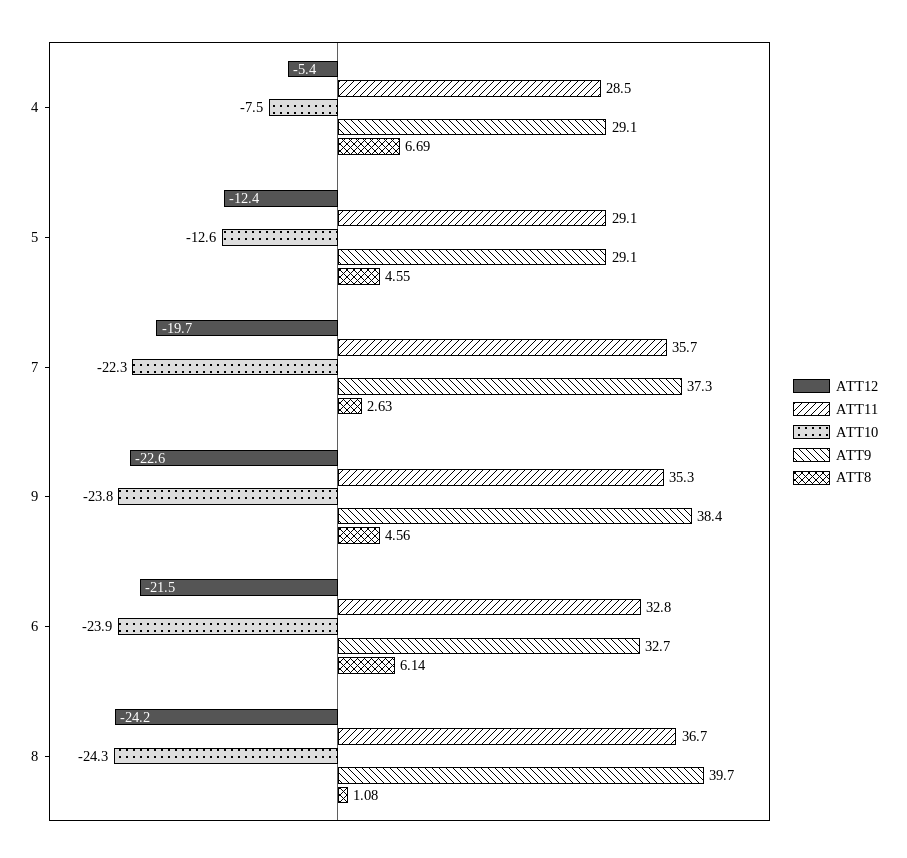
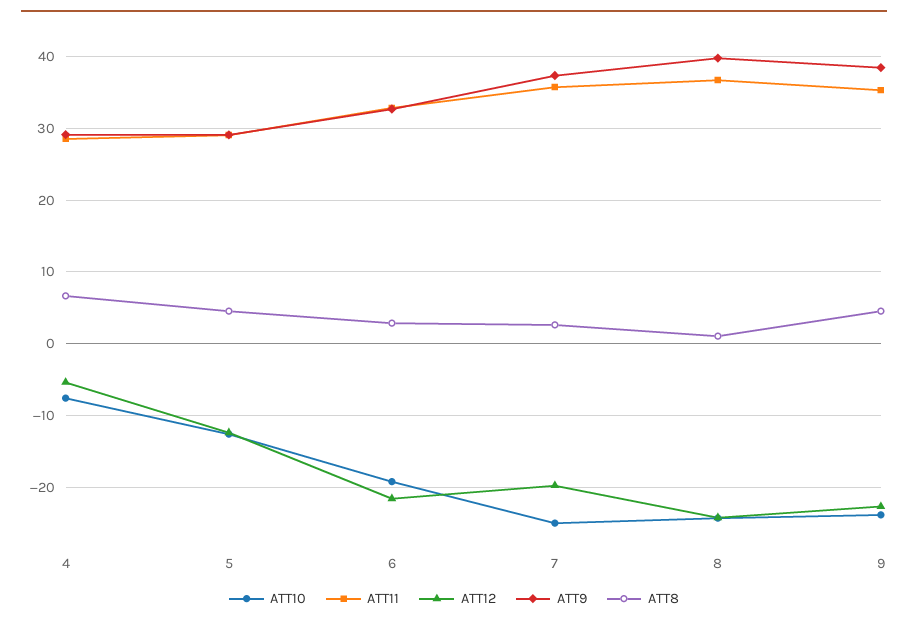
ATT10, 7: -22.3 -> -25
ATT10, 6: -23.9 -> -19
ATT8, 6: 6.14 -> 3

